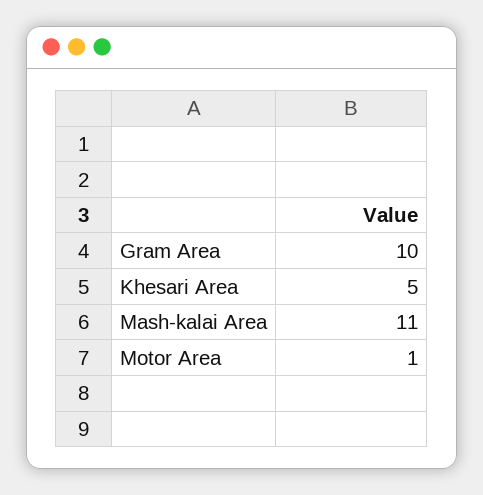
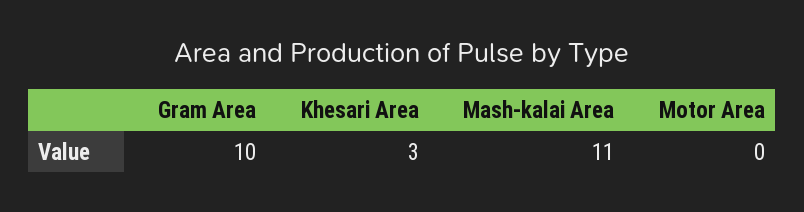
Khesari Area: 5 -> 3
Motor Area: 1 -> 0

